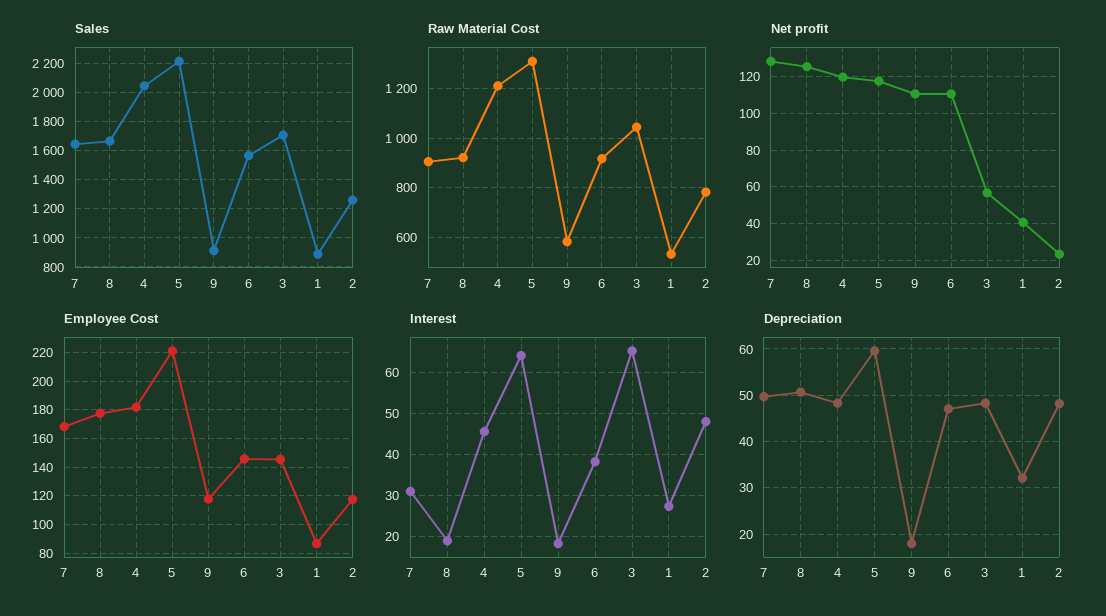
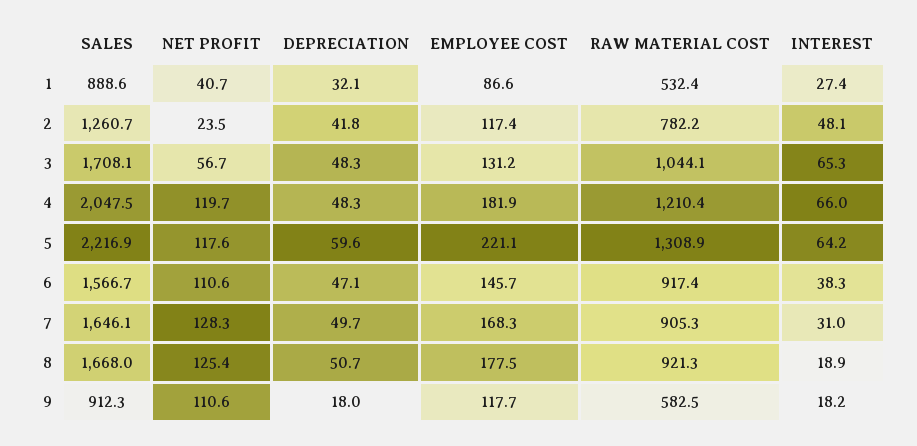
Employee Cost, 3: 145 -> 131.2
Interest, 4: 46 -> 66
Depreciation, 2: 48 -> 41.8

